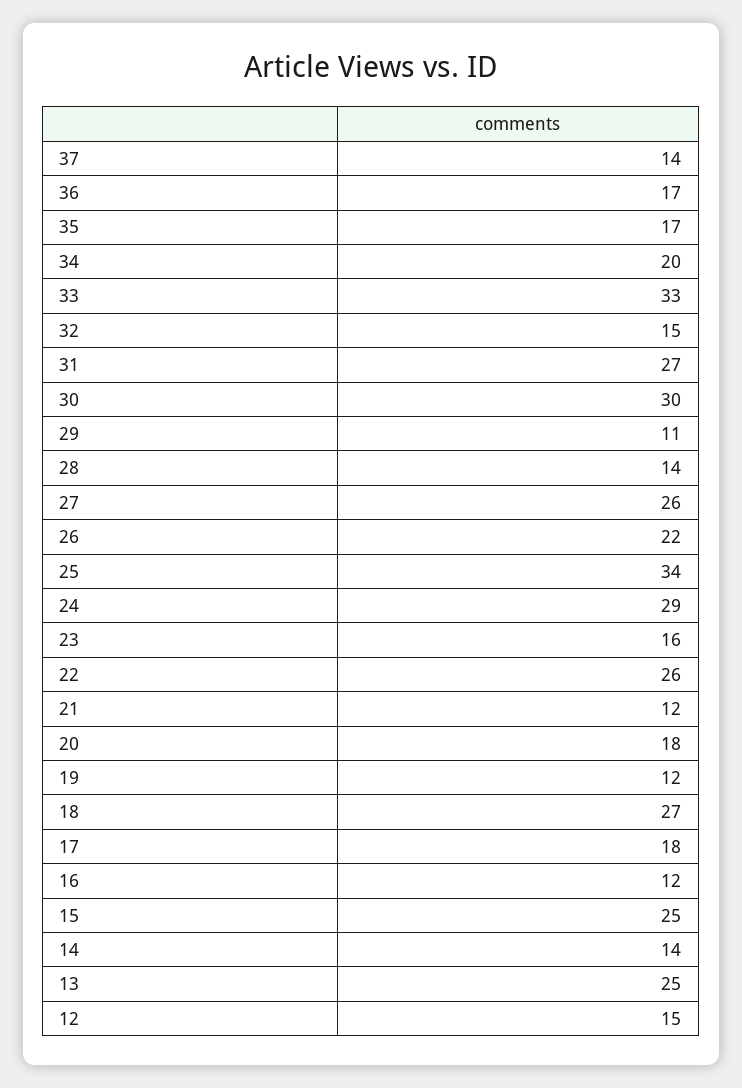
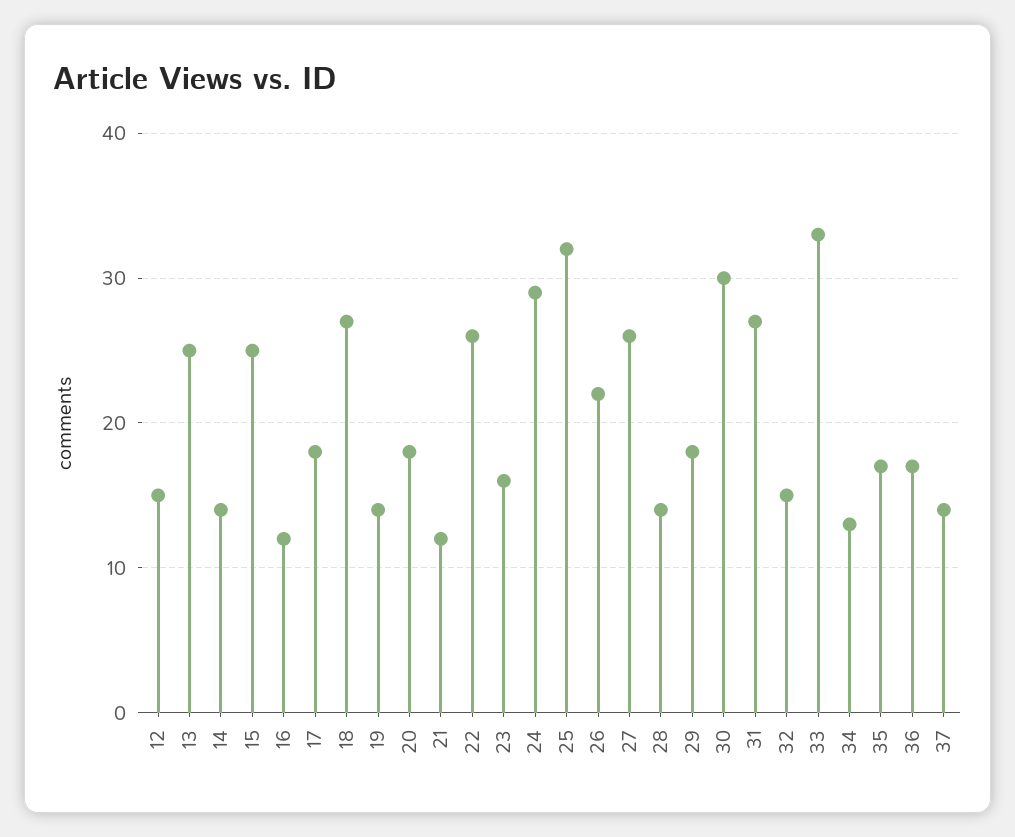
34: 20 -> 13
29: 11 -> 18
25: 34 -> 32
19: 12 -> 14

